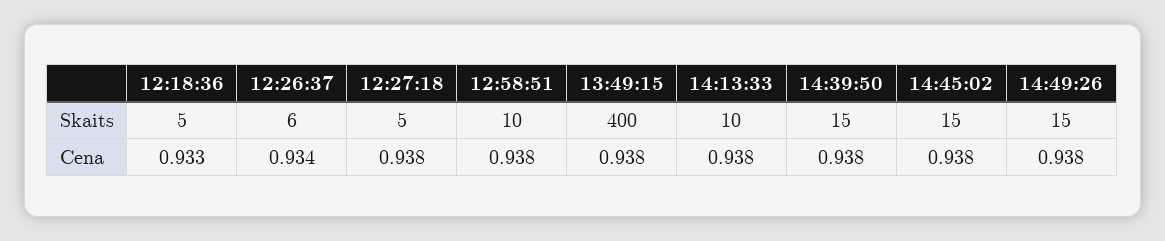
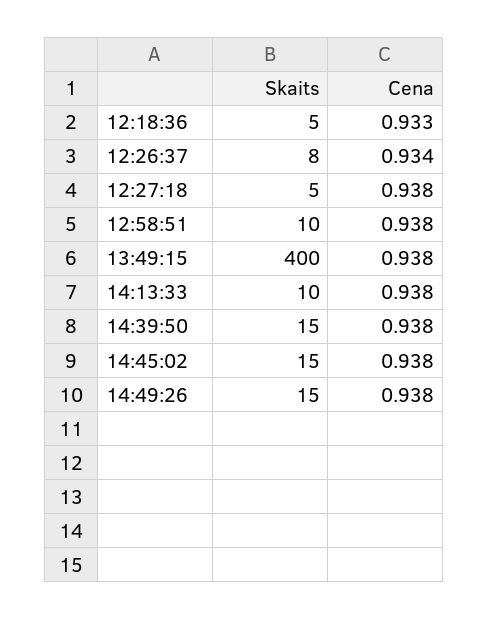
12:26:37, Skaits: 6 -> 8

